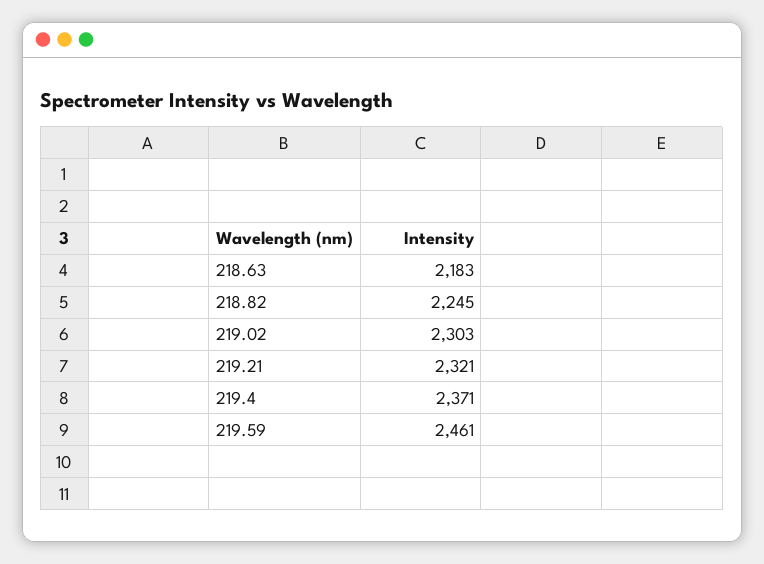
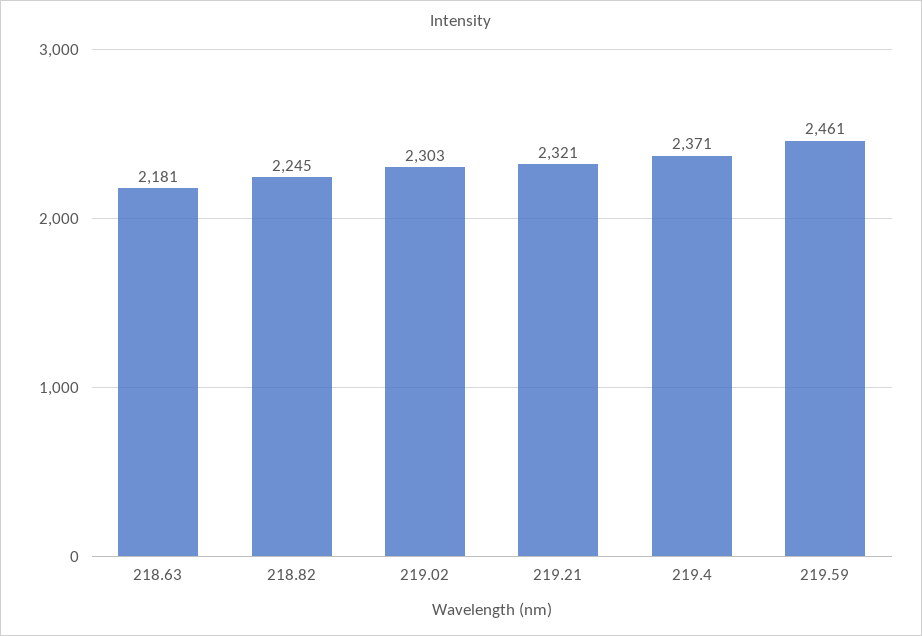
218.63: 2183 -> 2181

